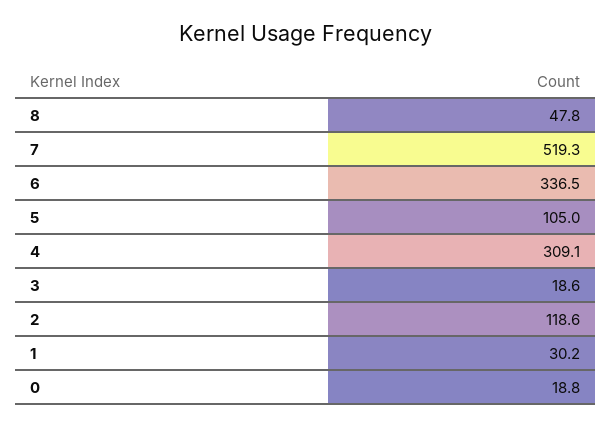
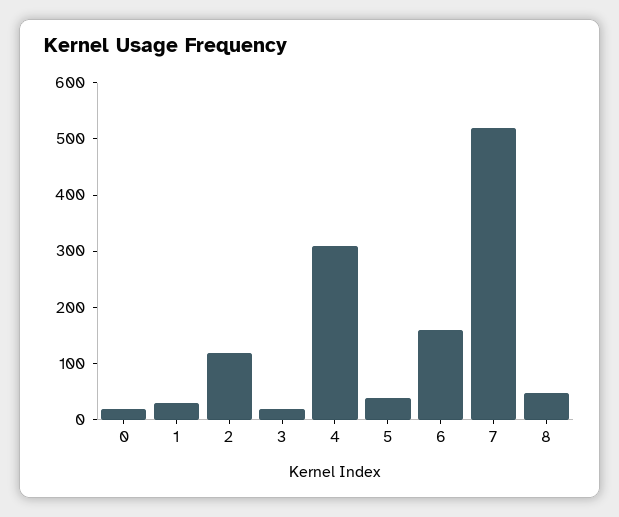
6: 336.5 -> 160
5: 105 -> 40

